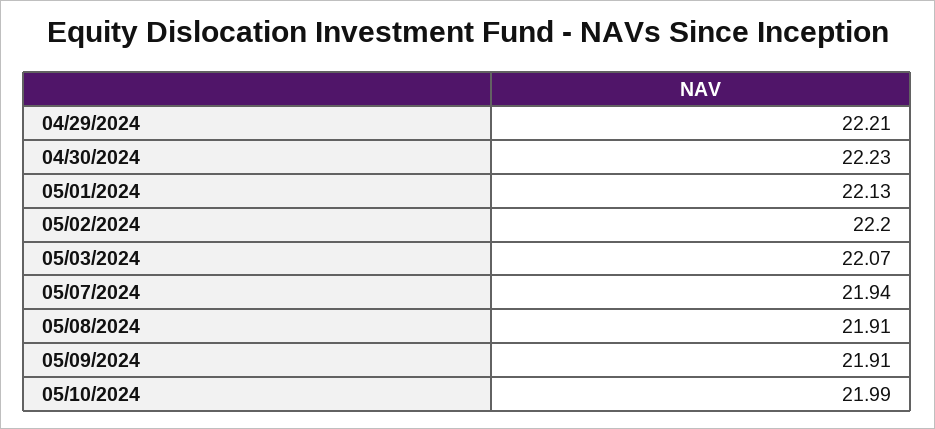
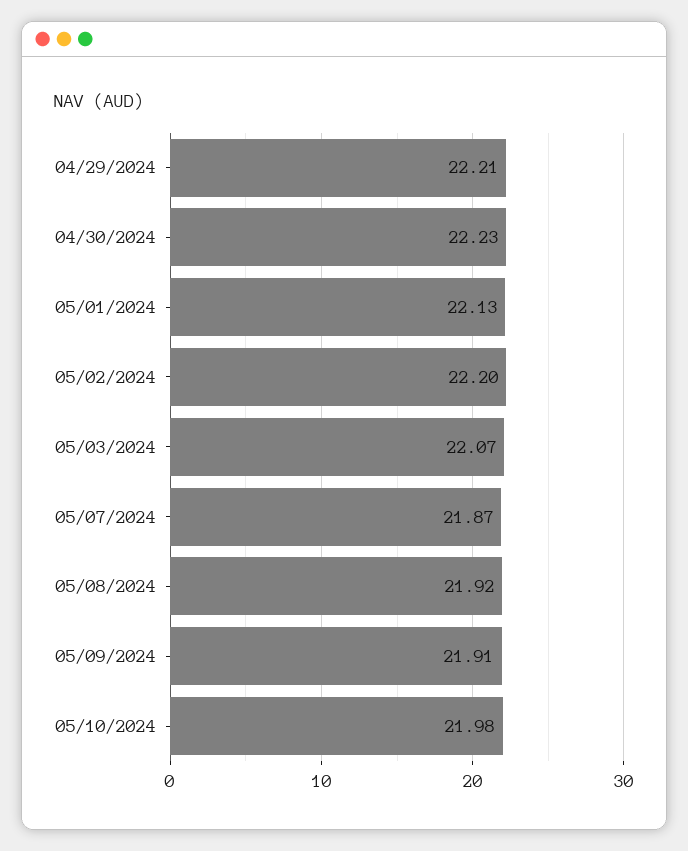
05/07/2024: 21.94 -> 21.87
05/08/2024: 21.91 -> 21.92
05/10/2024: 21.99 -> 21.98

